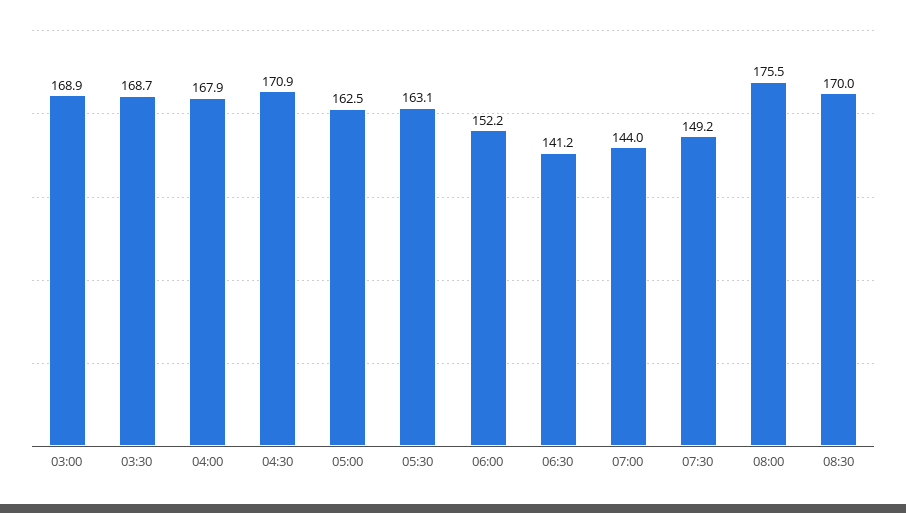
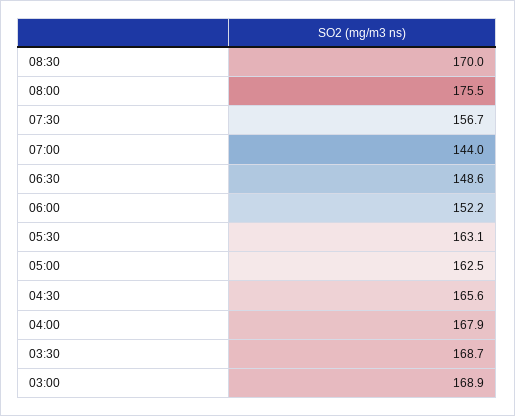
04:30: 170.9 -> 165.6
06:30: 141.2 -> 148.6
07:30: 149.2 -> 156.7

